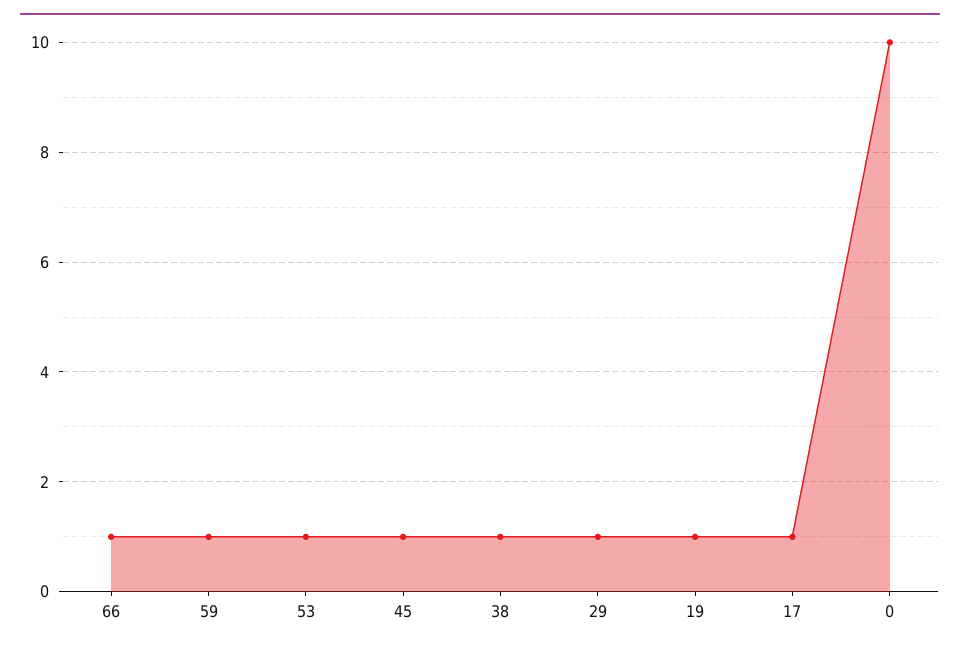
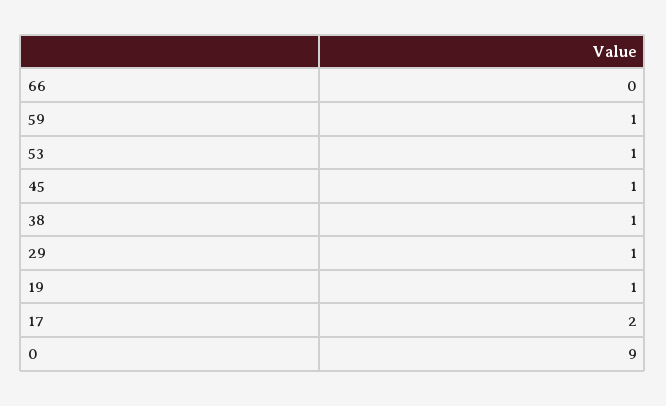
66: 1 -> 0
17: 1 -> 2
0: 10 -> 9

